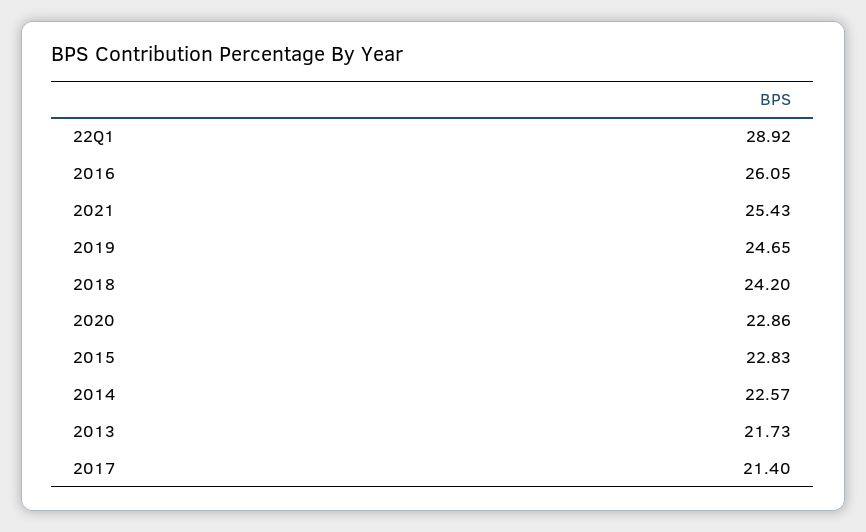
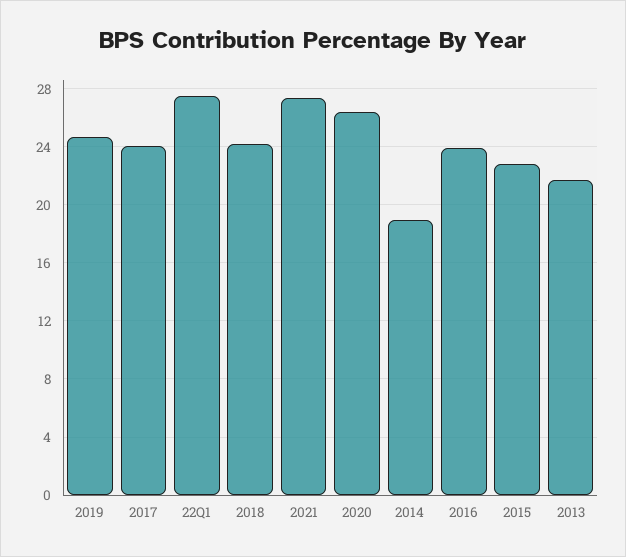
22Q1: 28.92 -> 27.5
2016: 26.05 -> 24
2021: 25.43 -> 27.5
2020: 22.86 -> 26.5
2014: 22.57 -> 19
2017: 21.4 -> 24

